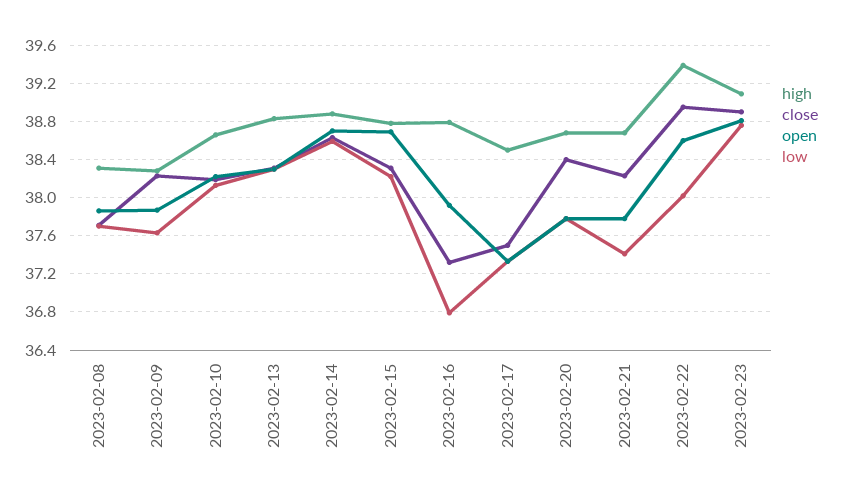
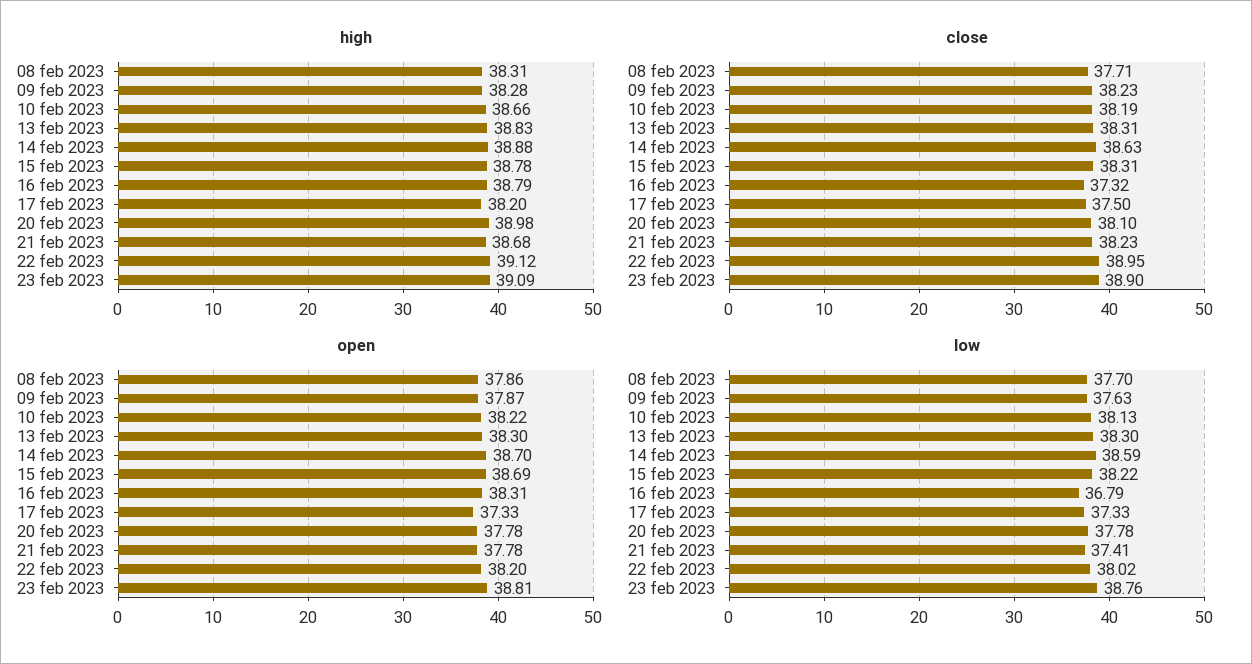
open, 2023-02-16: 37.9 -> 38.31
high, 2023-02-17: 38.5 -> 38.2
high, 2023-02-20: 38.7 -> 38.98
close, 2023-02-20: 38.4 -> 38.1
high, 2023-02-22: 39.4 -> 39.12
open, 2023-02-22: 38.6 -> 38.2

